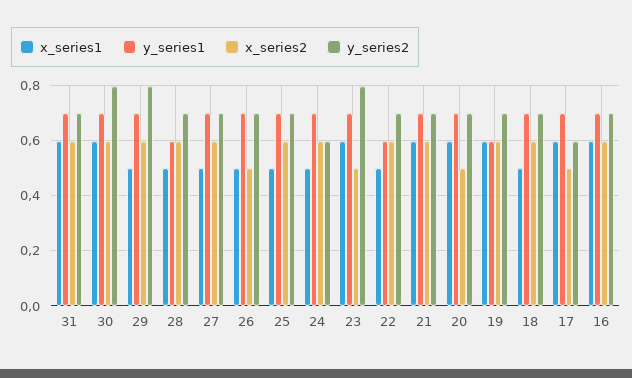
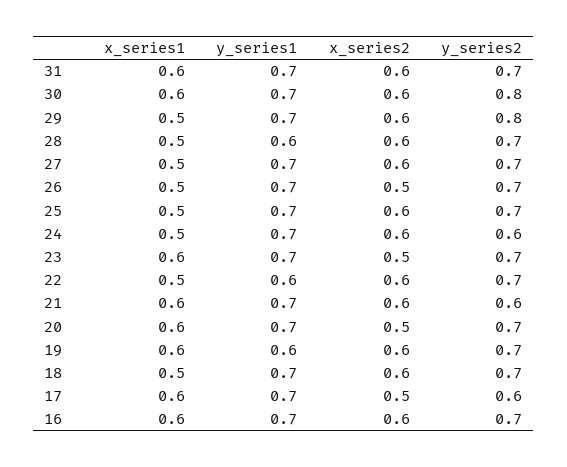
y_series2, 23: 0.8 -> 0.7
y_series2, 21: 0.7 -> 0.6

